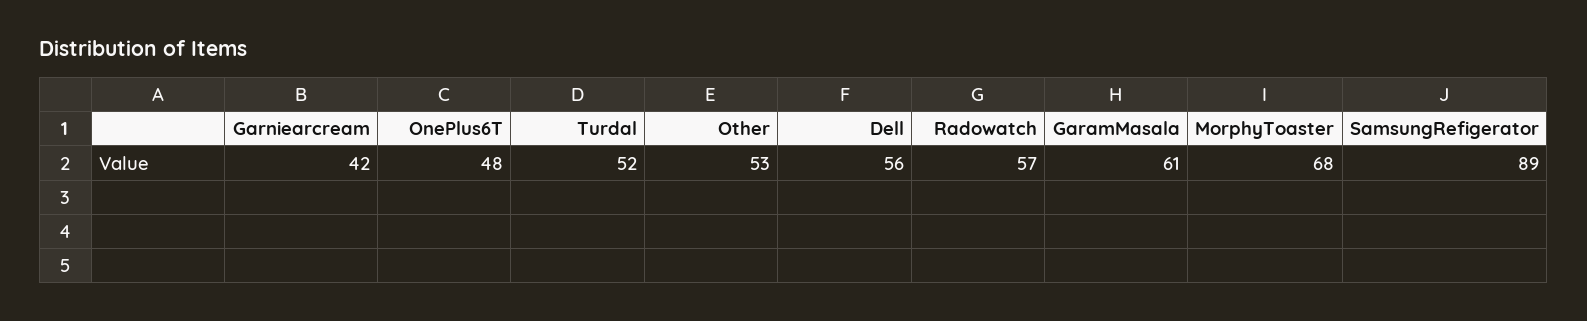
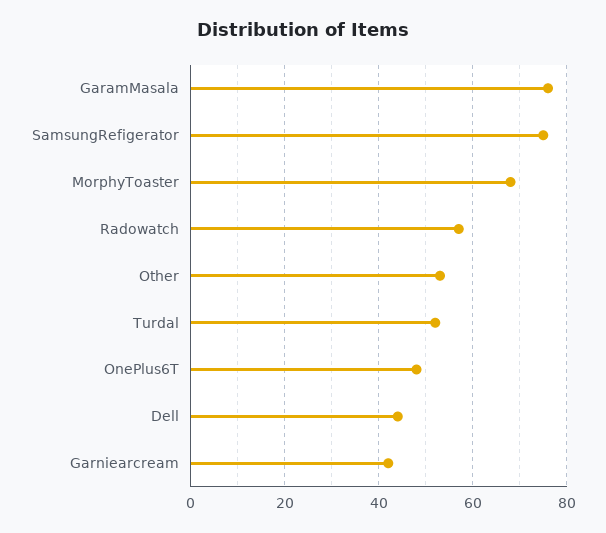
Dell: 56 -> 45
GaramMasala: 61 -> 75
SamsungRefigerator: 89 -> 75

